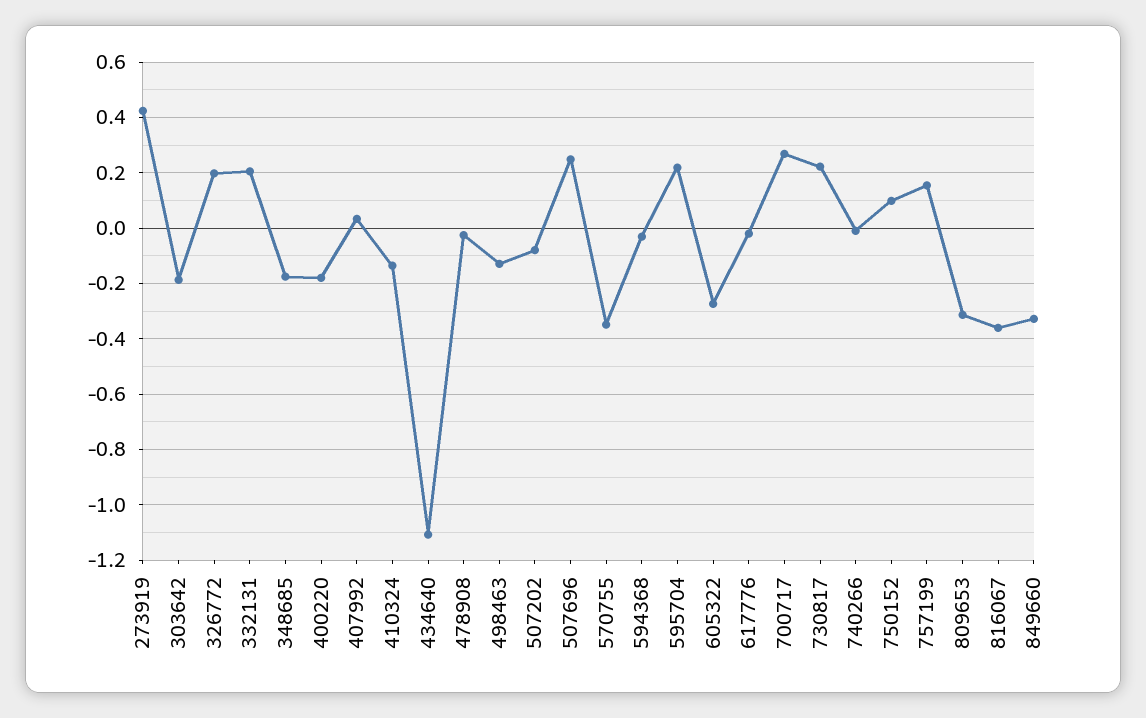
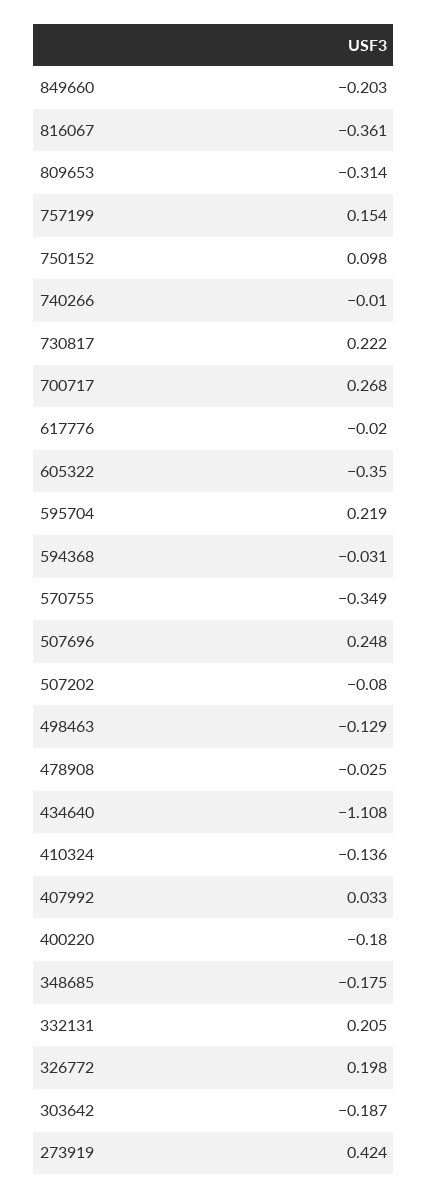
605322: -0.275 -> -0.35
849660: -0.325 -> -0.203

